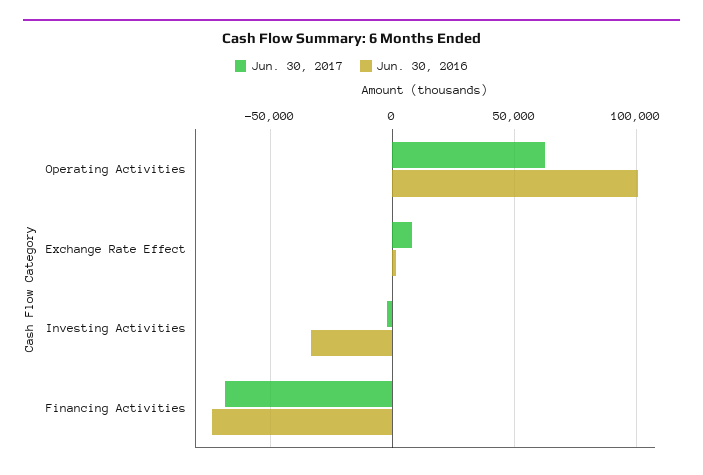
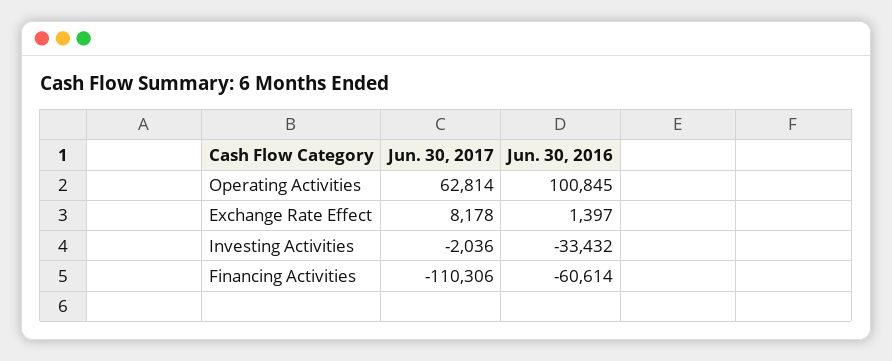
Jun. 30, 2017, Financing Activities: -70000 -> -110306
Jun. 30, 2016, Financing Activities: -75000 -> -60614

